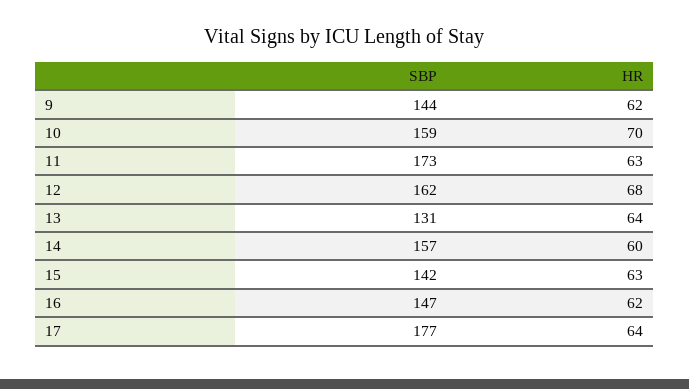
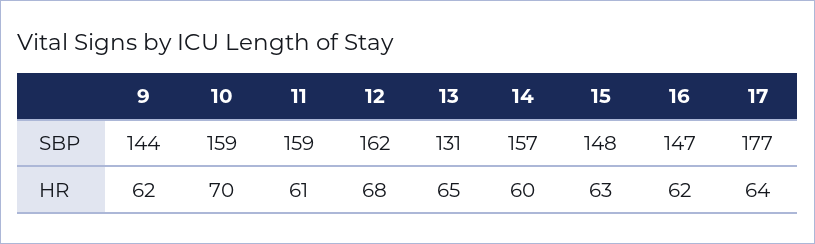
SBP, 11: 173 -> 159
HR, 11: 63 -> 61
HR, 13: 64 -> 65
SBP, 15: 142 -> 148

